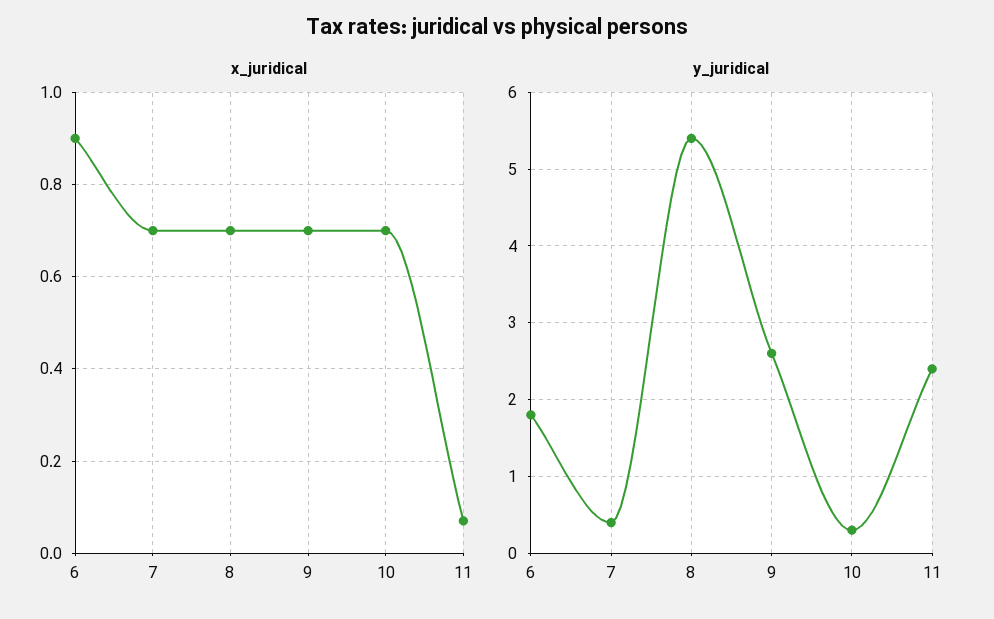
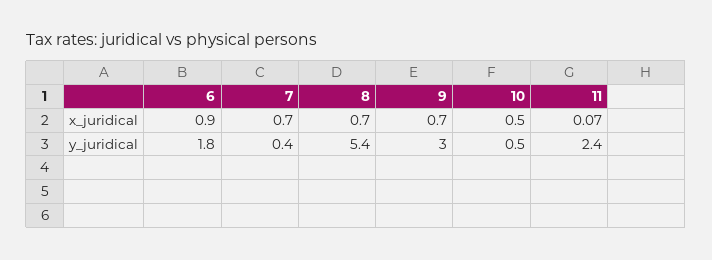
x_juridical, 10: 0.7 -> 0.5
y_juridical, 9: 2.6 -> 3
y_juridical, 10: 0.3 -> 0.5

